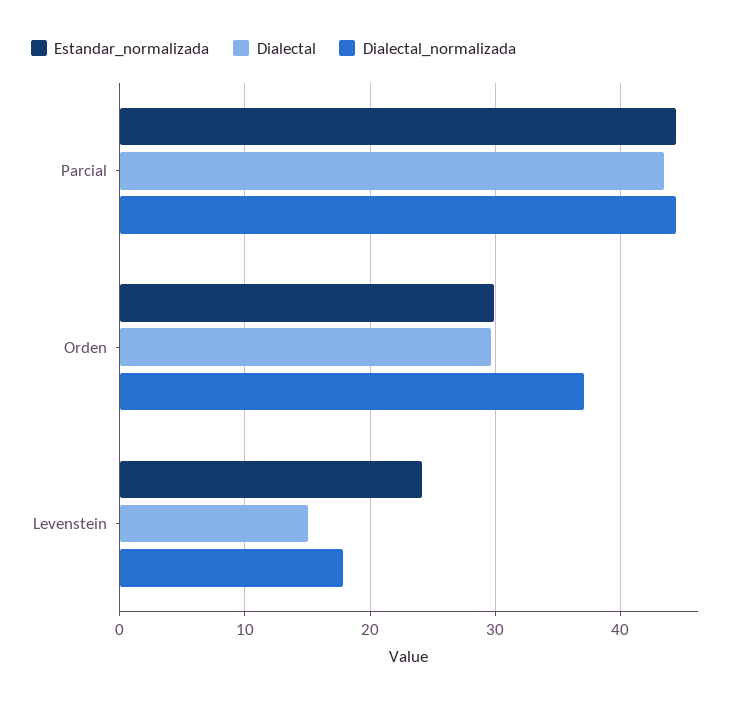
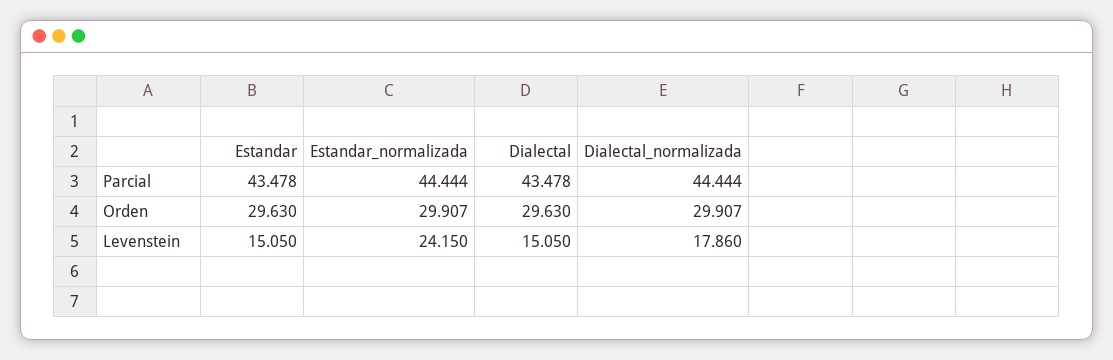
Dialectal_normalizada, Orden: 37 -> 29.907
Estandar, Parcial: none -> 43.478
Estandar, Orden: none -> 29.63
Estandar, Levenstein: none -> 15.05

